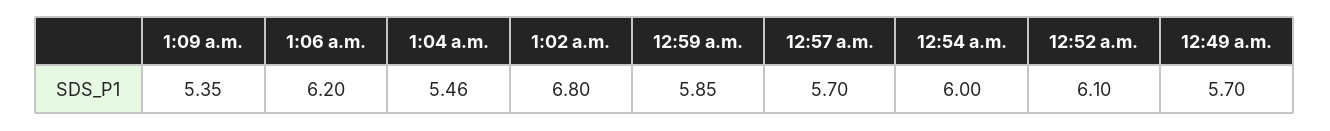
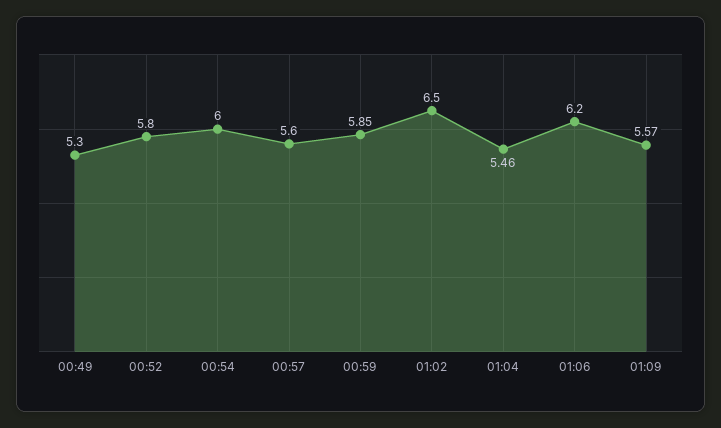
1:09 a.m.: 5.35 -> 5.57
1:02 a.m.: 6.8 -> 6.5
12:57 a.m.: 5.7 -> 5.6
12:52 a.m.: 6.1 -> 5.8
12:49 a.m.: 5.7 -> 5.3

